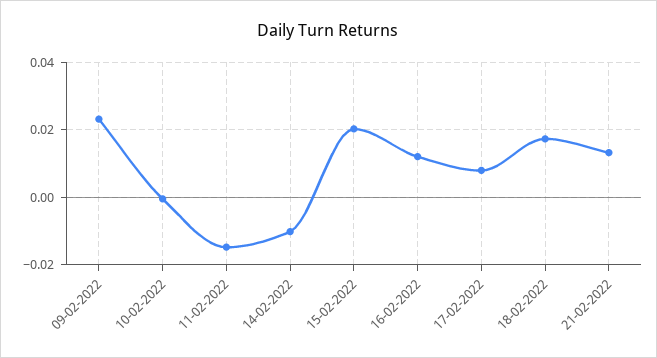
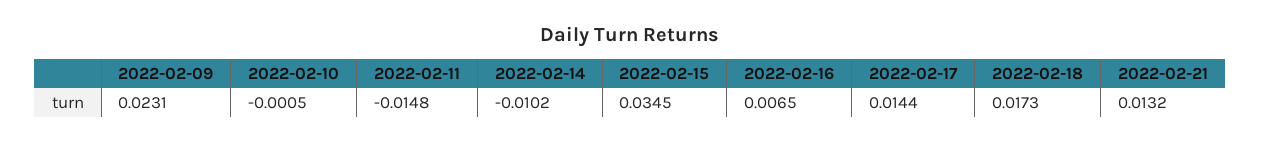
15-02-2022: 0.02 -> 0.0345
16-02-2022: 0.012 -> 0.0065
17-02-2022: 0.008 -> 0.0144

